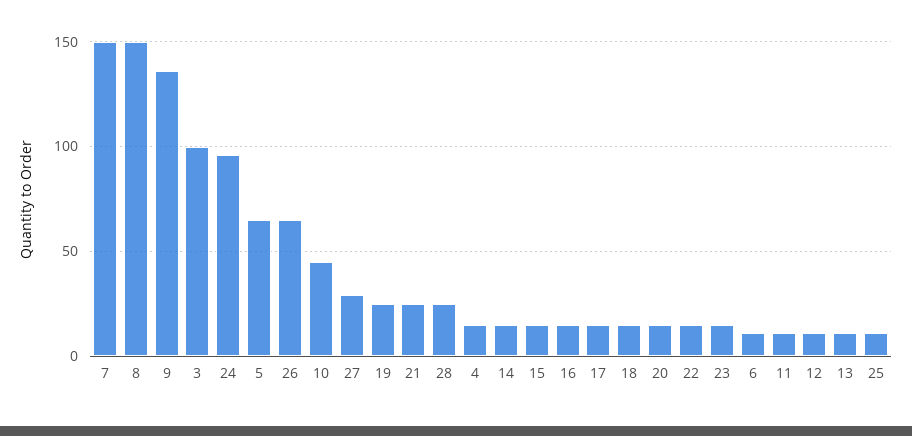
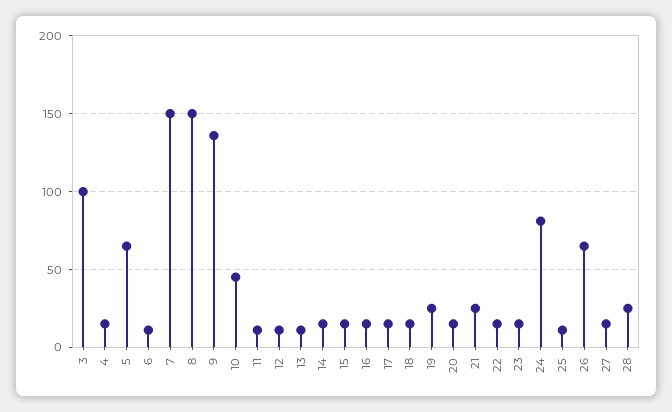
24: 95 -> 80
27: 30 -> 15

